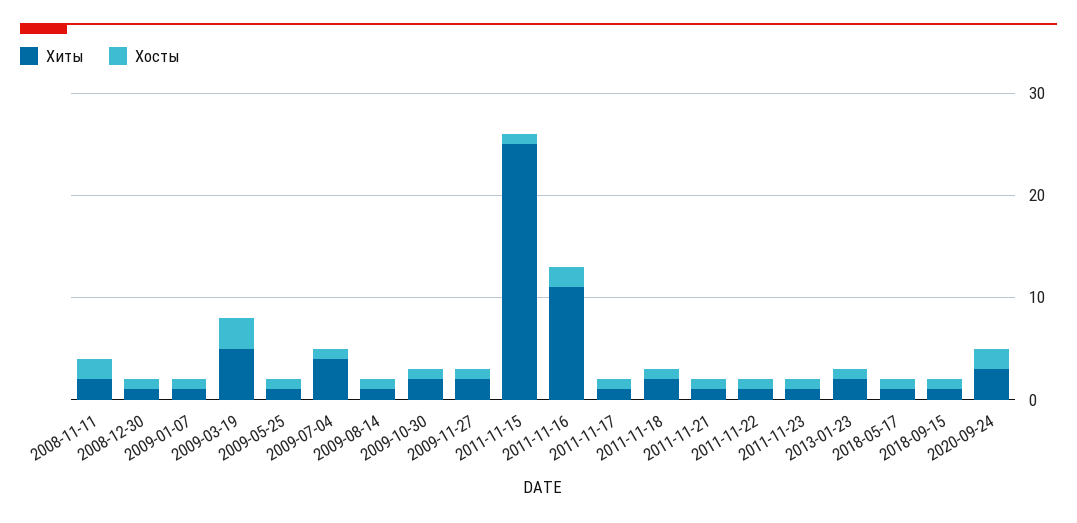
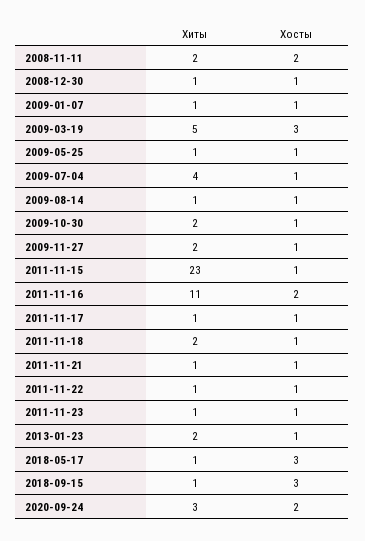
Хиты, 2011-11-15: 25 -> 23
Хосты, 2018-05-17: 1 -> 3
Хосты, 2018-09-15: 1 -> 3

